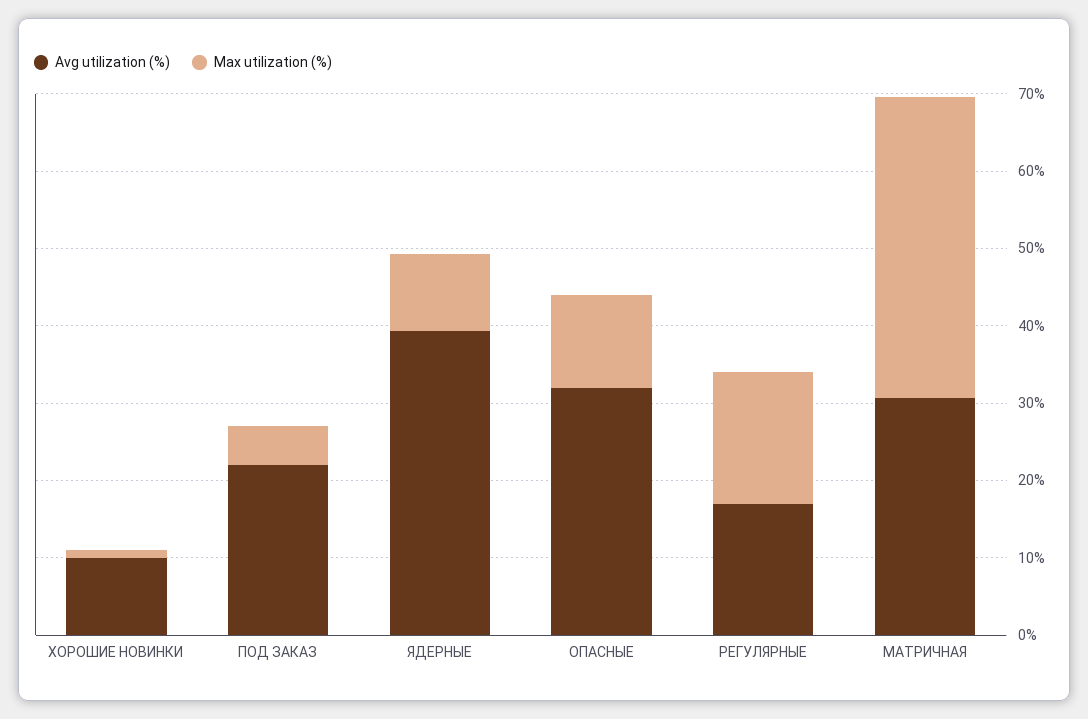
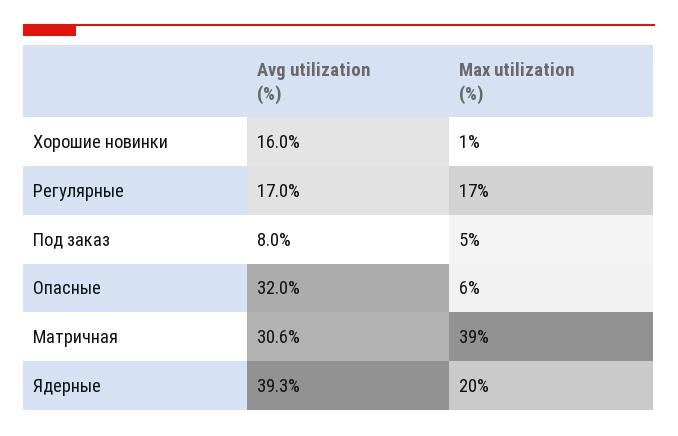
Avg utilization (%), ХОРОШИЕ НОВИНКИ: 10 -> 16
Avg utilization (%), ПОД ЗАКАЗ: 22 -> 8
Max utilization (%), ЯДЕРНЫЕ: 10 -> 20
Max utilization (%), ОПАСНЫЕ: 12 -> 6

